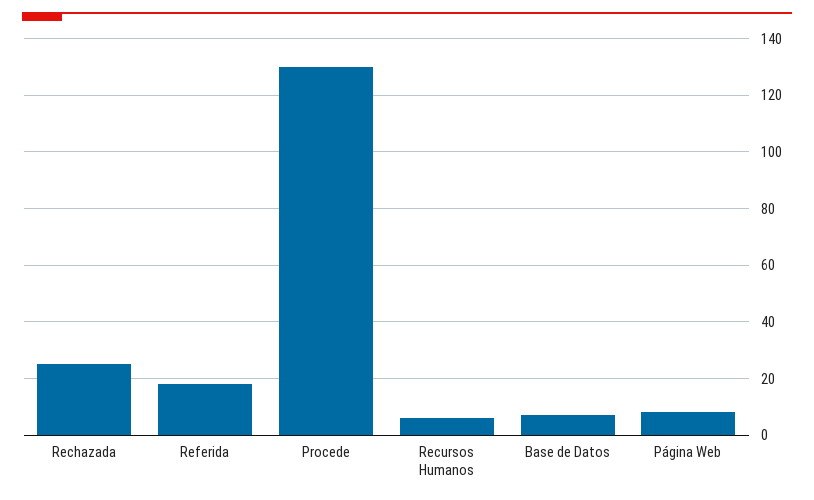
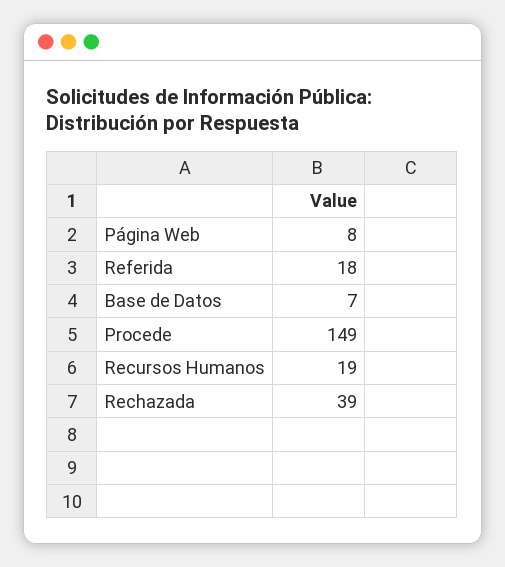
Rechazada: 25 -> 39
Procede: 130 -> 149
Recursos Humanos: 5 -> 19

